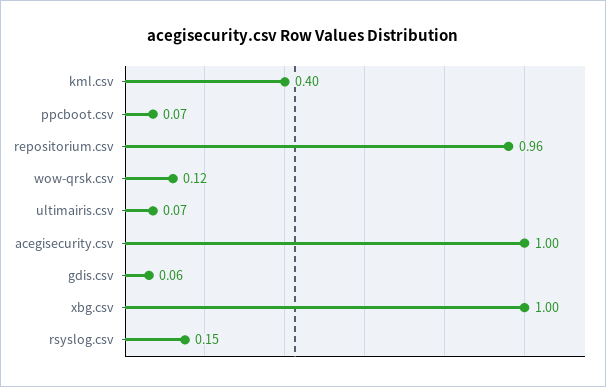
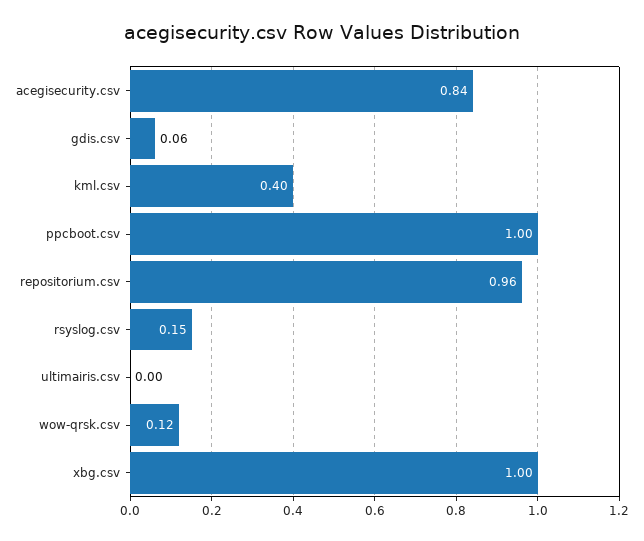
ppcboot.csv: 0.07 -> 1
ultimairis.csv: 0.07 -> 0
acegisecurity.csv: 1 -> 0.84

